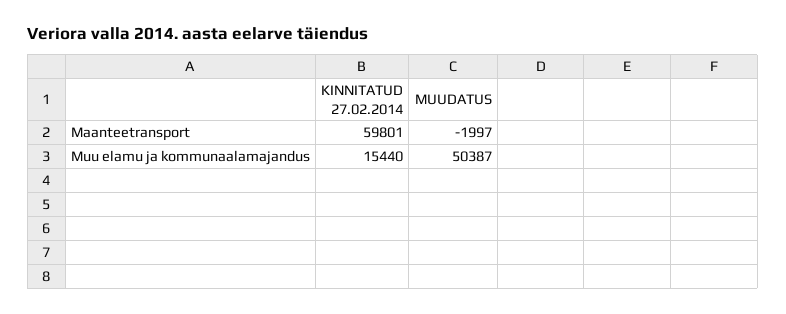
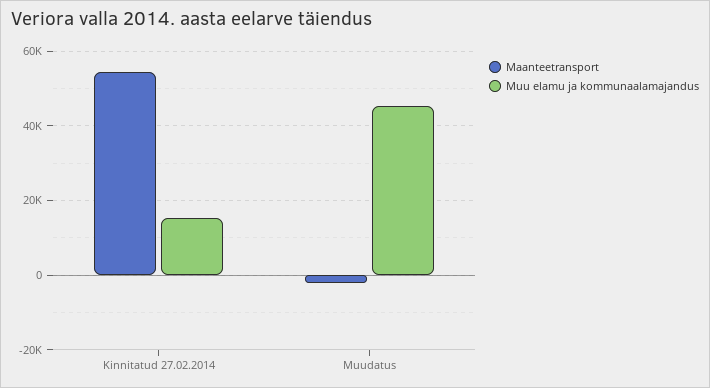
Maanteetransport, KINNITATUD 27.02.2014: 59801 -> 54000
Muu elamu ja kommunaalamajandus, MUUDATUS: 50387 -> 46000

